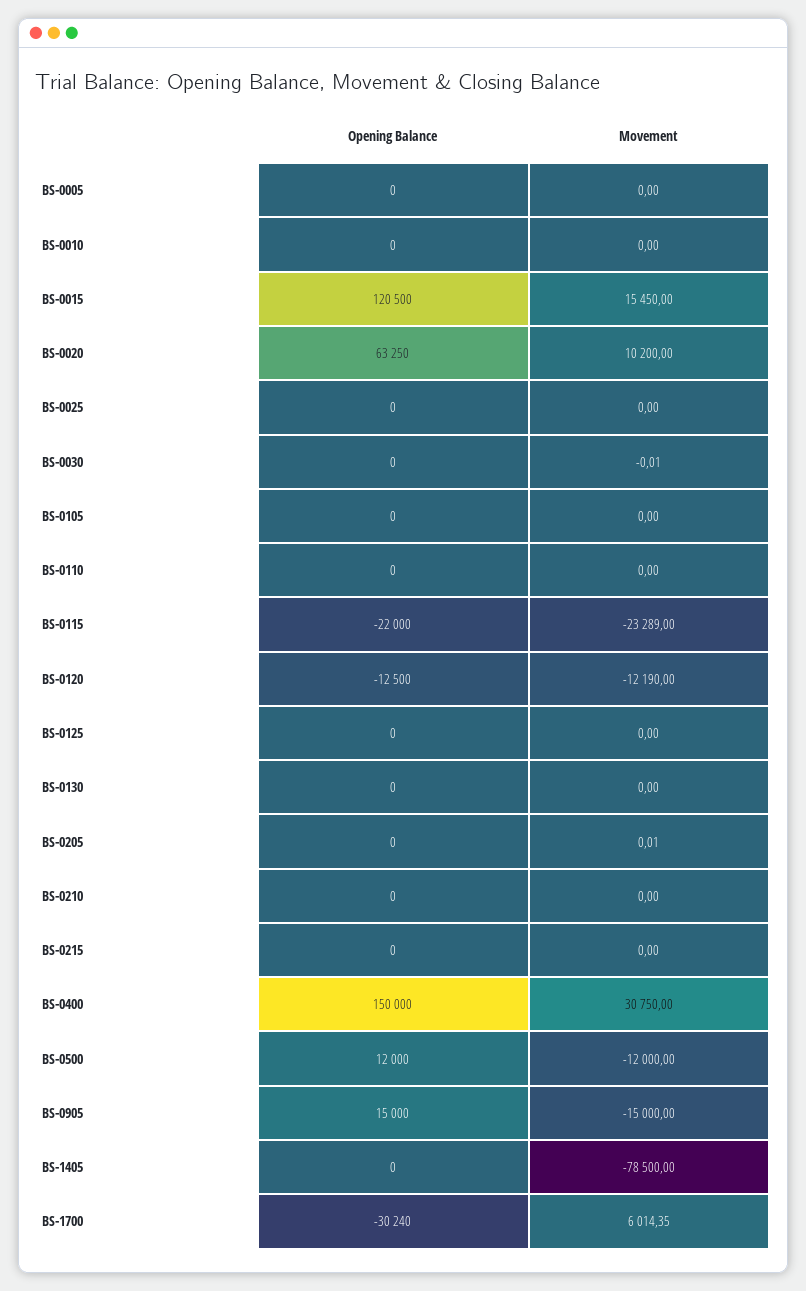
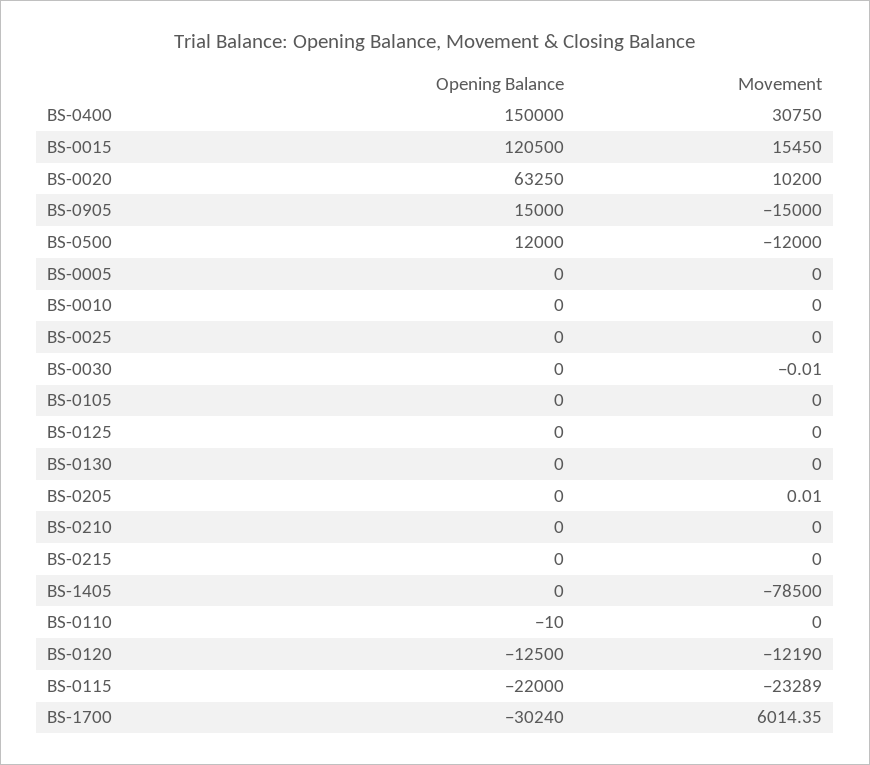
Opening Balance, BS-0110: 0 -> -10

